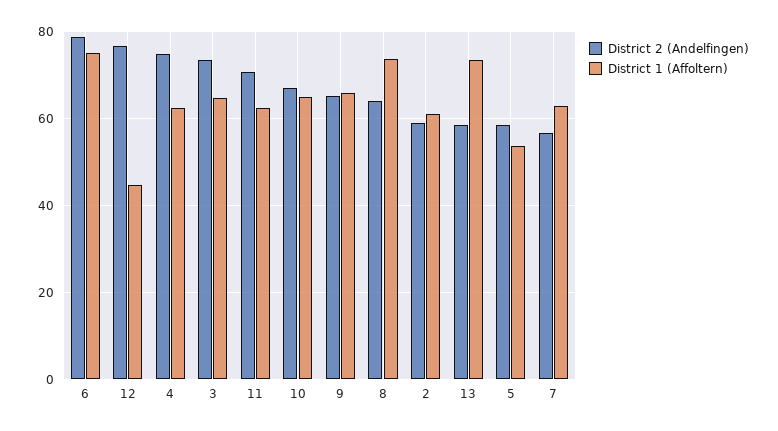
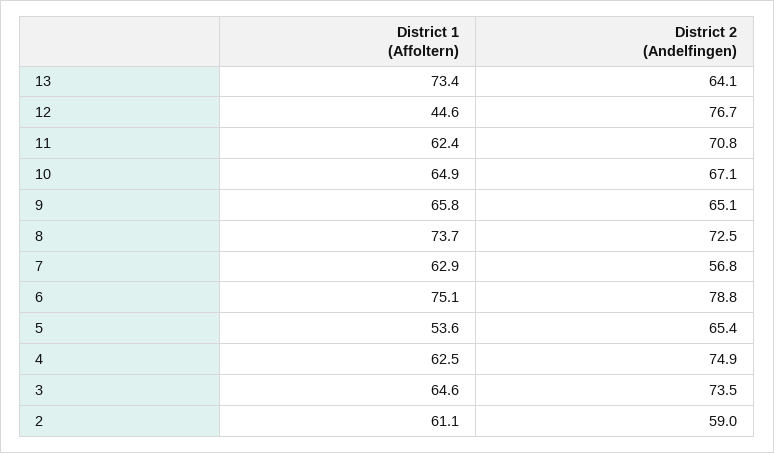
District 2 (Andelfingen), 8: 64 -> 72.5
District 2 (Andelfingen), 13: 58 -> 64.1
District 2 (Andelfingen), 5: 58 -> 65.4

